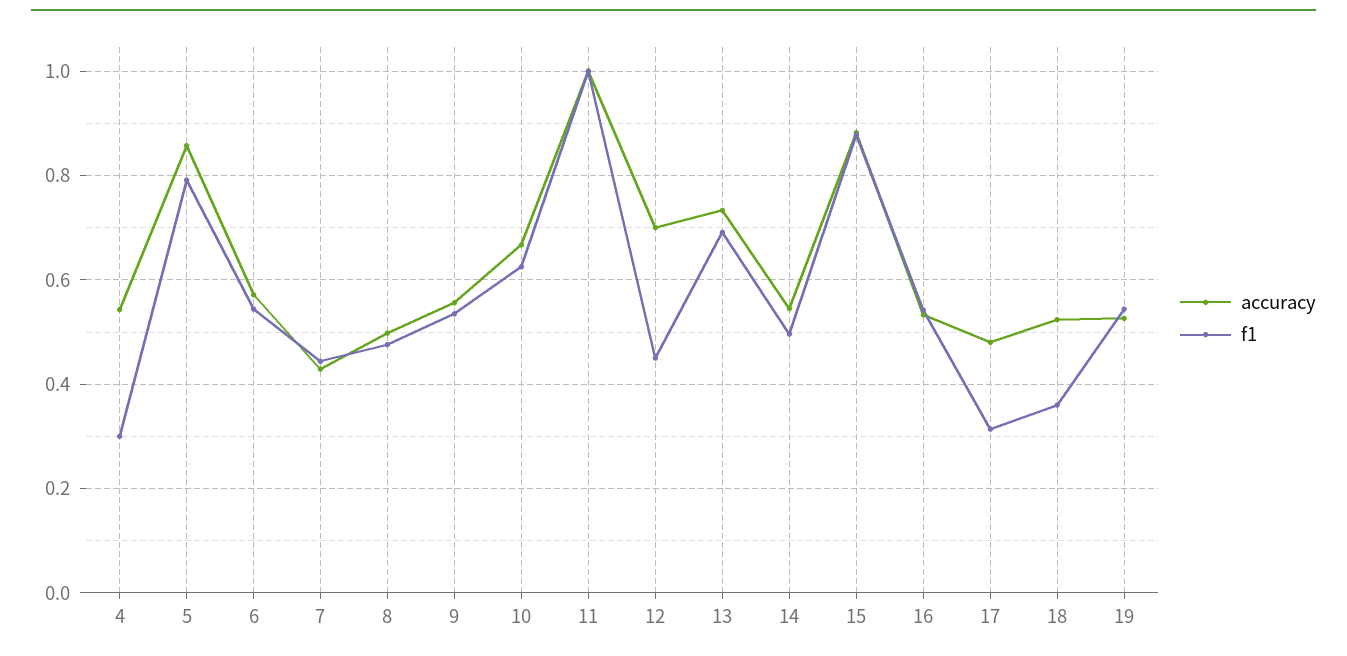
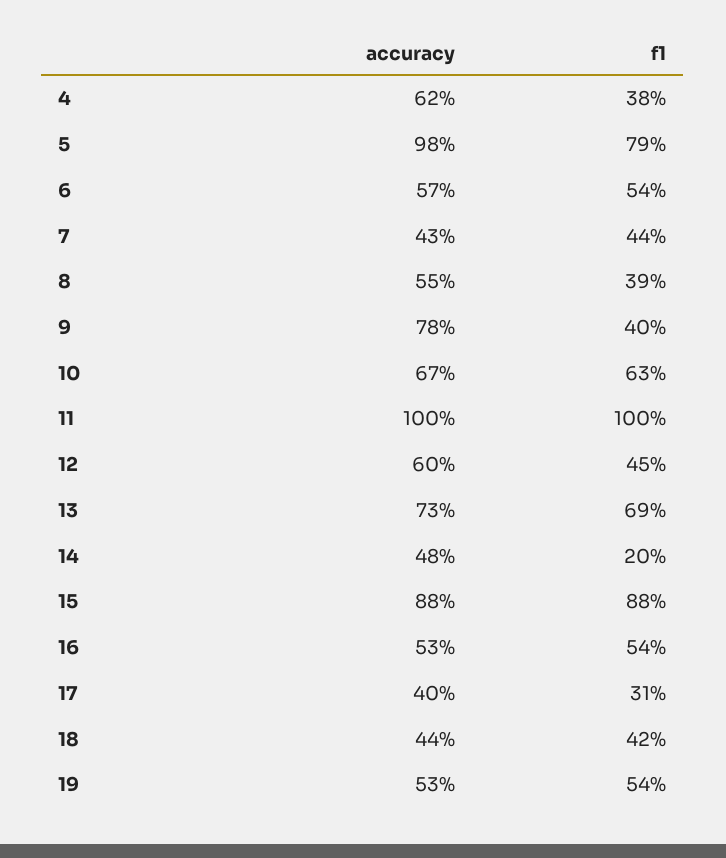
accuracy, 4: 0.54 -> 0.62
f1, 4: 0.3 -> 0.38
accuracy, 5: 0.86 -> 0.98
accuracy, 8: 0.5 -> 0.55
f1, 8: 0.48 -> 0.39
accuracy, 9: 0.56 -> 0.78
f1, 9: 0.54 -> 0.4
accuracy, 12: 0.7 -> 0.6
accuracy, 14: 0.54 -> 0.48
f1, 14: 0.5 -> 0.2
accuracy, 17: 0.48 -> 0.4
accuracy, 18: 0.52 -> 0.44
f1, 18: 0.36 -> 0.42

